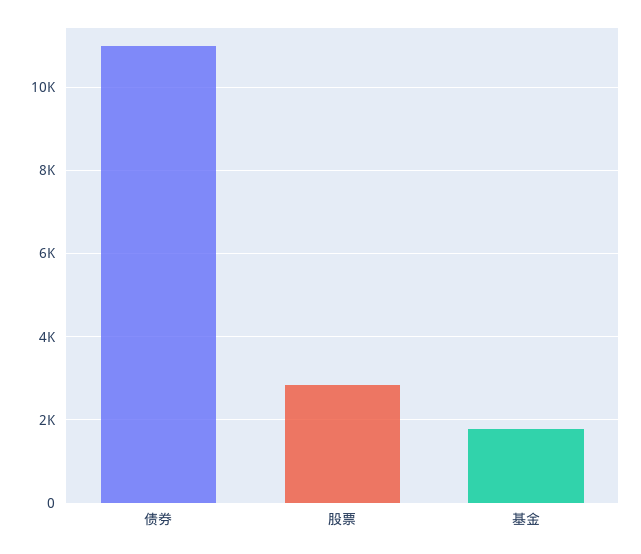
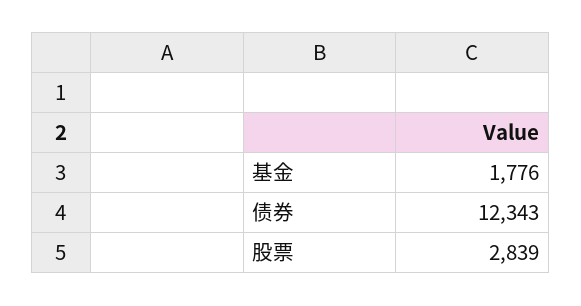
债券: 11000 -> 12343

